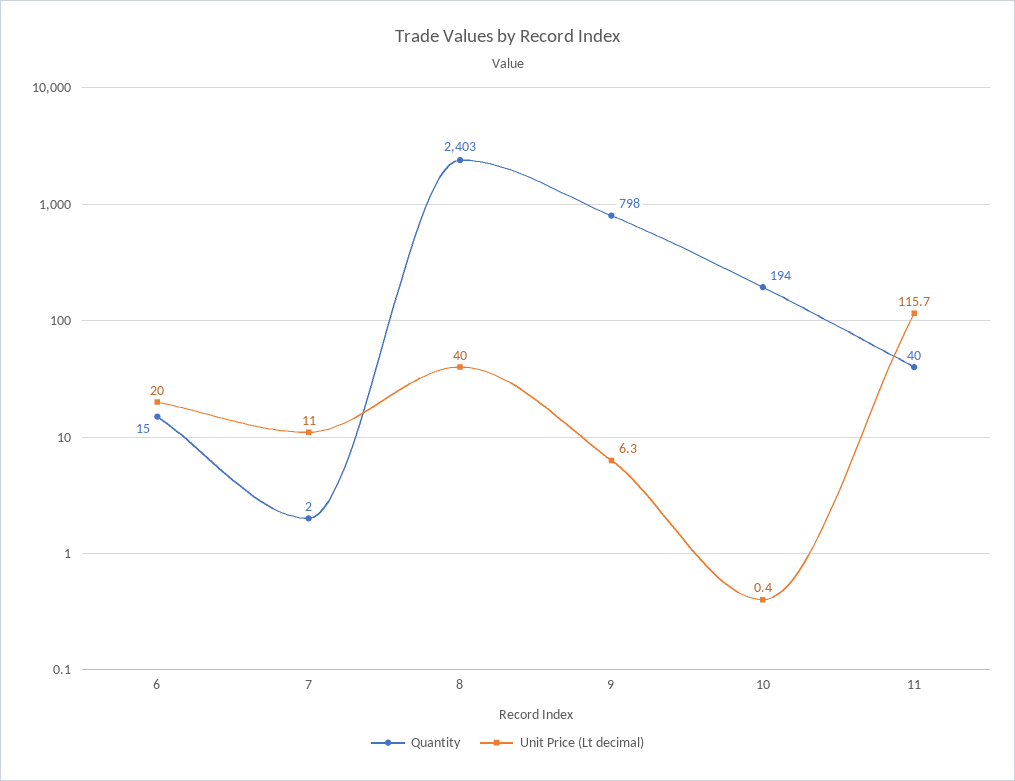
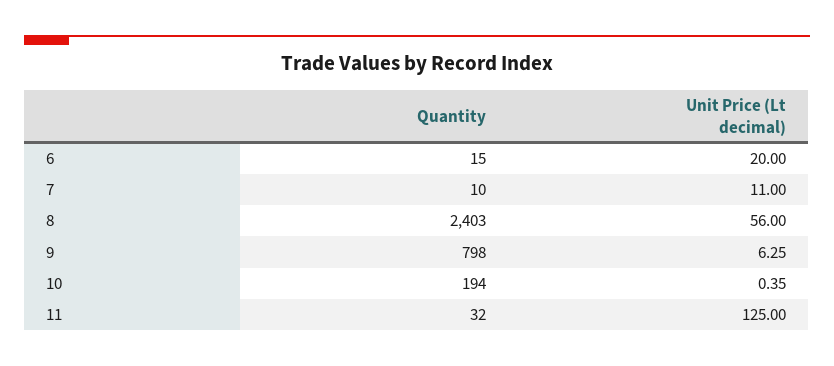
Quantity, 7: 2 -> 10
Unit Price (Lt decimal), 8: 40 -> 56
Quantity, 11: 40 -> 32
Unit Price (Lt decimal), 11: 115.7 -> 125

